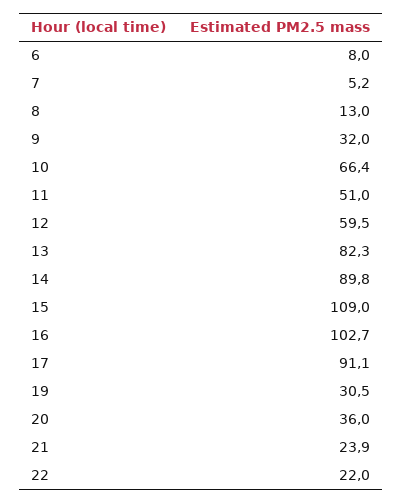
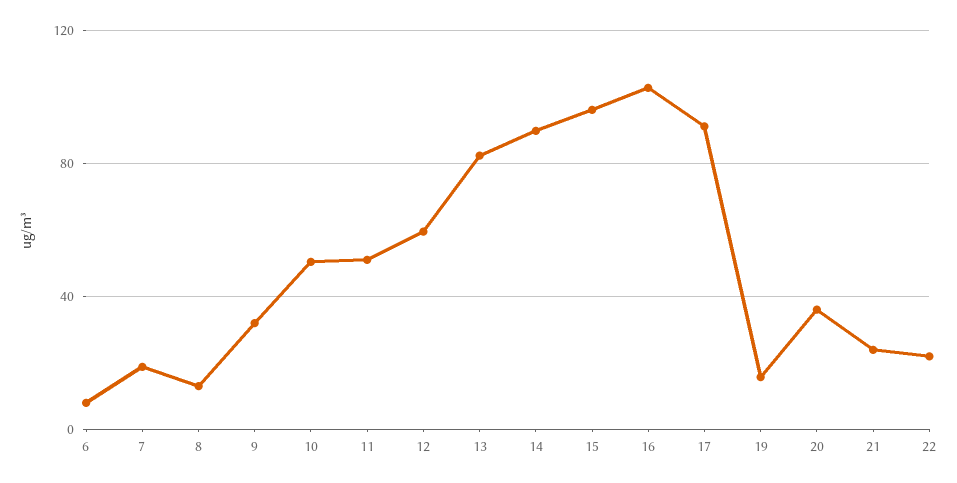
7: 5.2 -> 20
10: 66.4 -> 50
15: 109 -> 95
19: 30.5 -> 15

